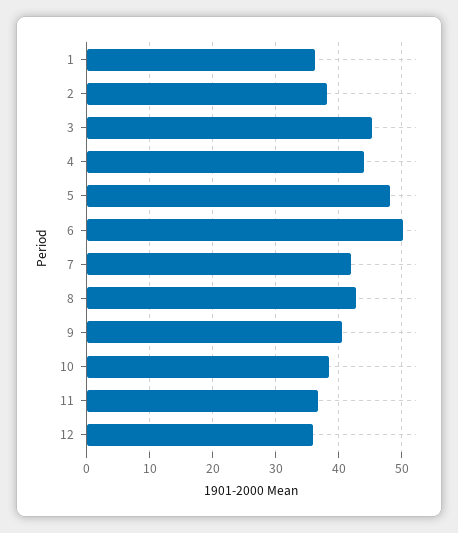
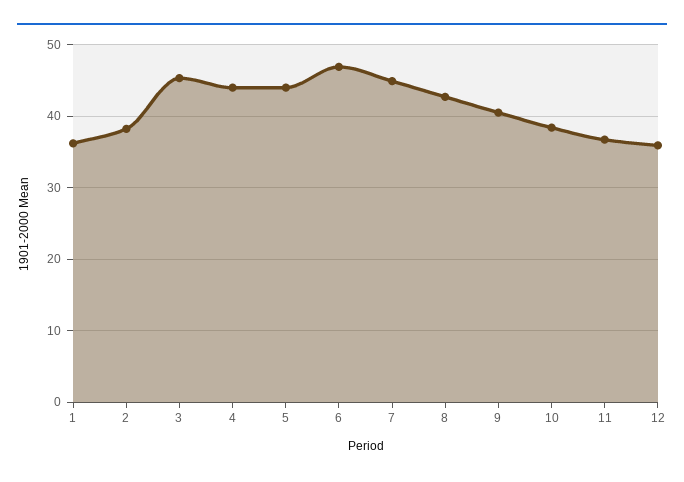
5: 48 -> 44
6: 50 -> 47
7: 42 -> 45

